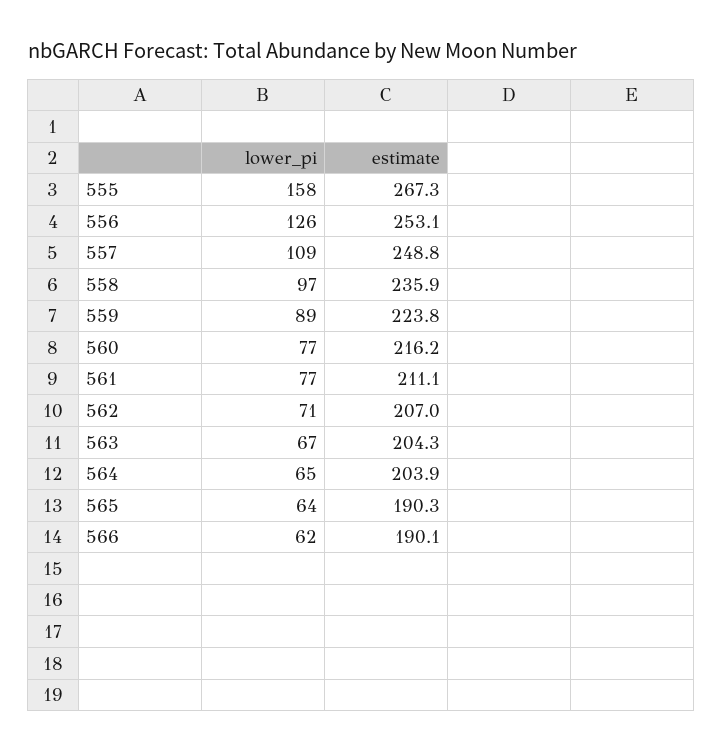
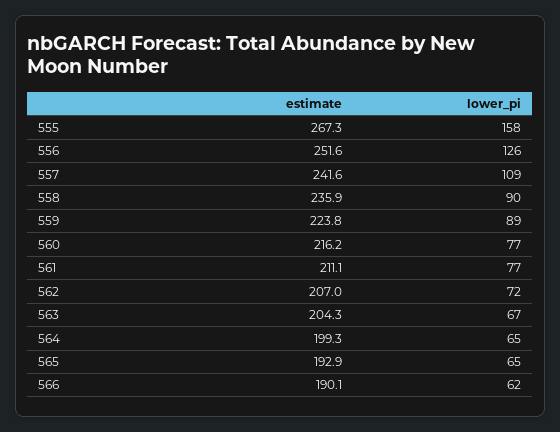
estimate, 556: 253.1 -> 251.6
estimate, 557: 248.8 -> 241.6
lower_pi, 558: 97 -> 90
lower_pi, 562: 71 -> 72
estimate, 564: 203.9 -> 199.3
lower_pi, 565: 64 -> 65
estimate, 565: 190.3 -> 192.9

